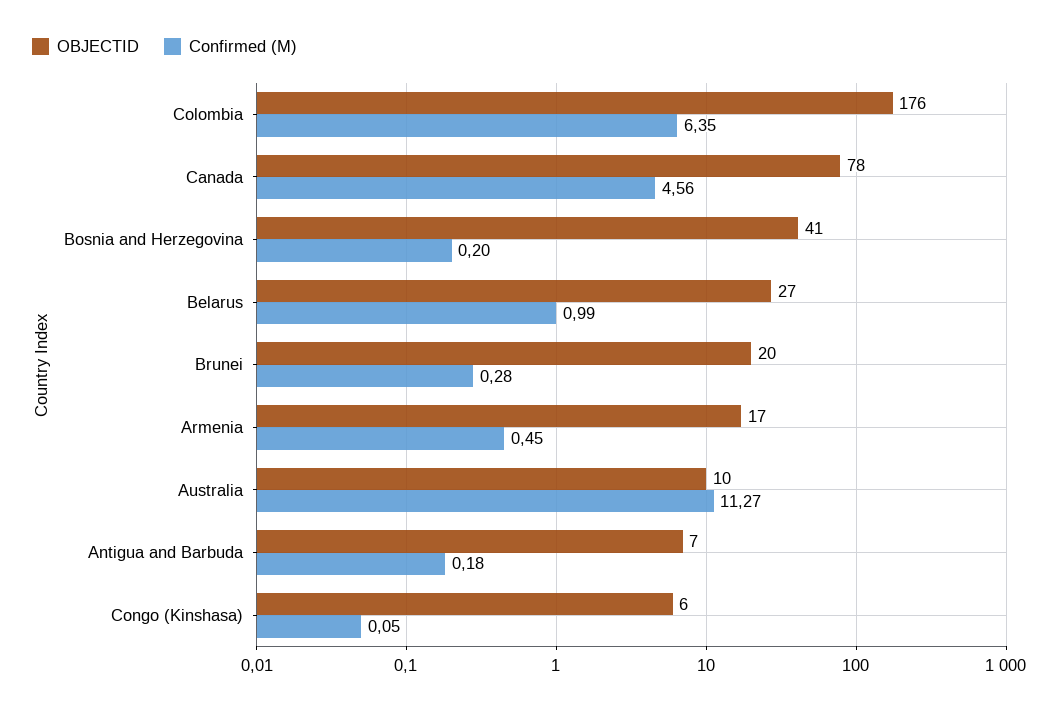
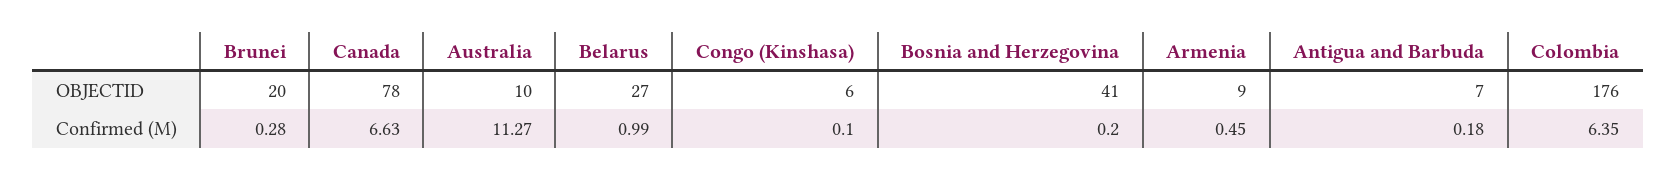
Confirmed (M), Canada: 4.56 -> 6.63
OBJECTID, Armenia: 17 -> 9
Confirmed (M), Congo (Kinshasa): 0.05 -> 0.1

